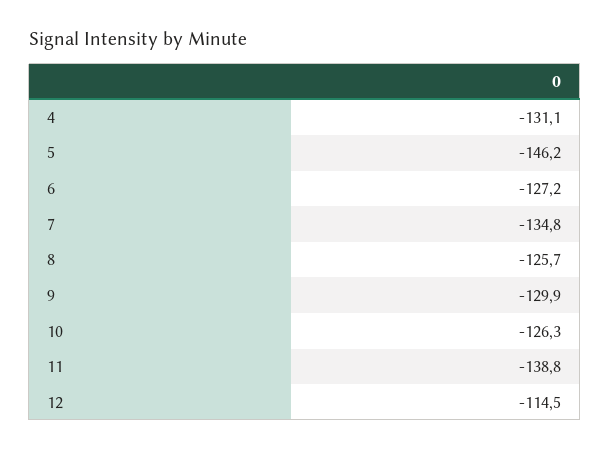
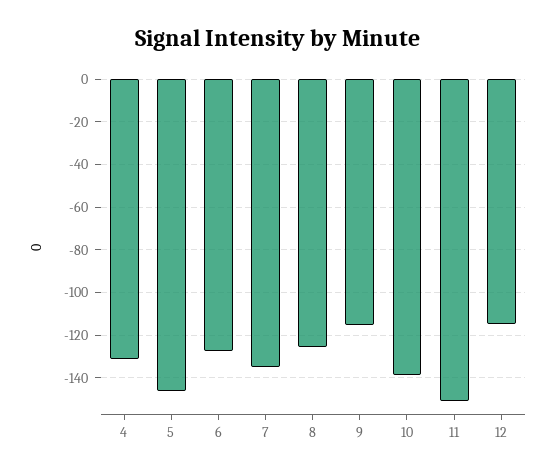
9: -129.9 -> -115
10: -126.3 -> -140
11: -138.8 -> -150

